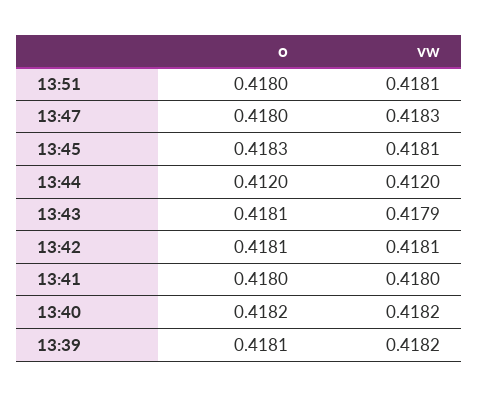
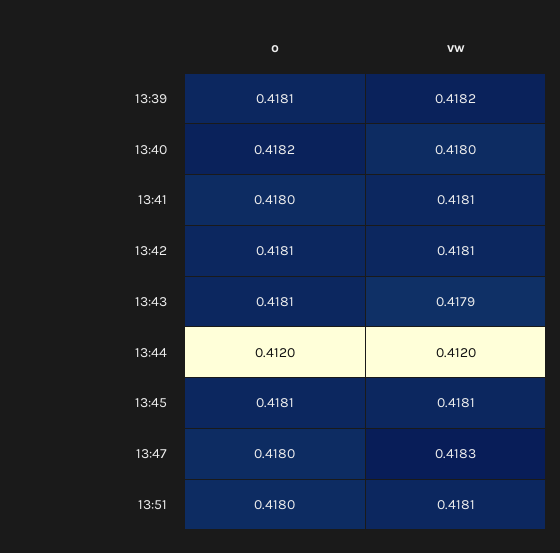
o, 13:45: 0.4183 -> 0.4181
vw, 13:41: 0.418 -> 0.4181
vw, 13:40: 0.4182 -> 0.418

